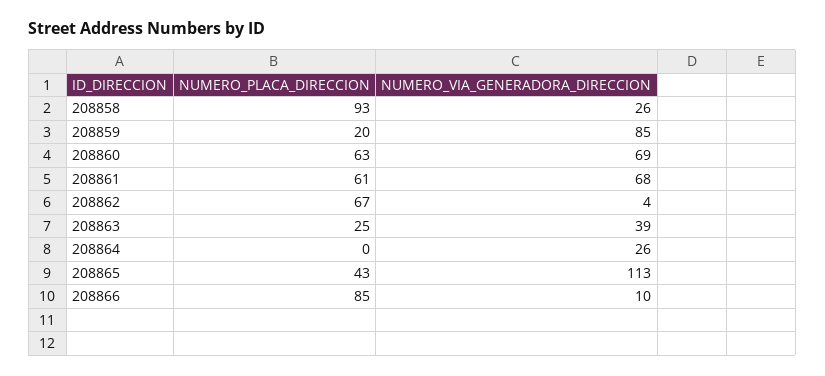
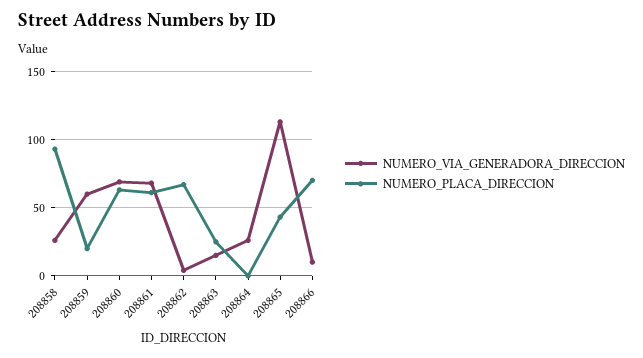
NUMERO_VIA_GENERADORA_DIRECCION, 208859: 85 -> 60
NUMERO_VIA_GENERADORA_DIRECCION, 208863: 39 -> 15
NUMERO_PLACA_DIRECCION, 208866: 85 -> 70

